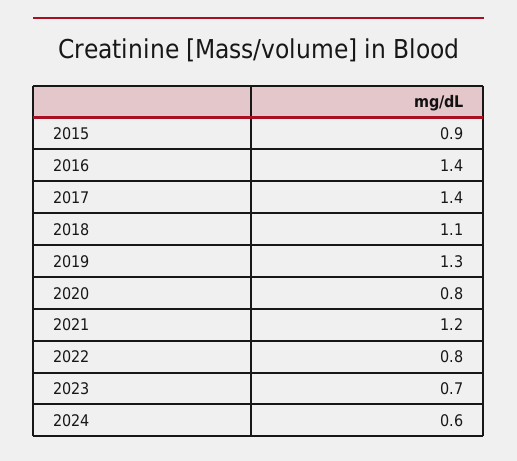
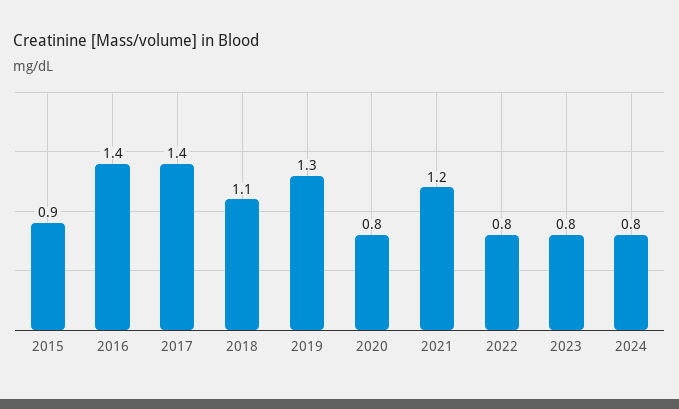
2023: 0.7 -> 0.8
2024: 0.6 -> 0.8

